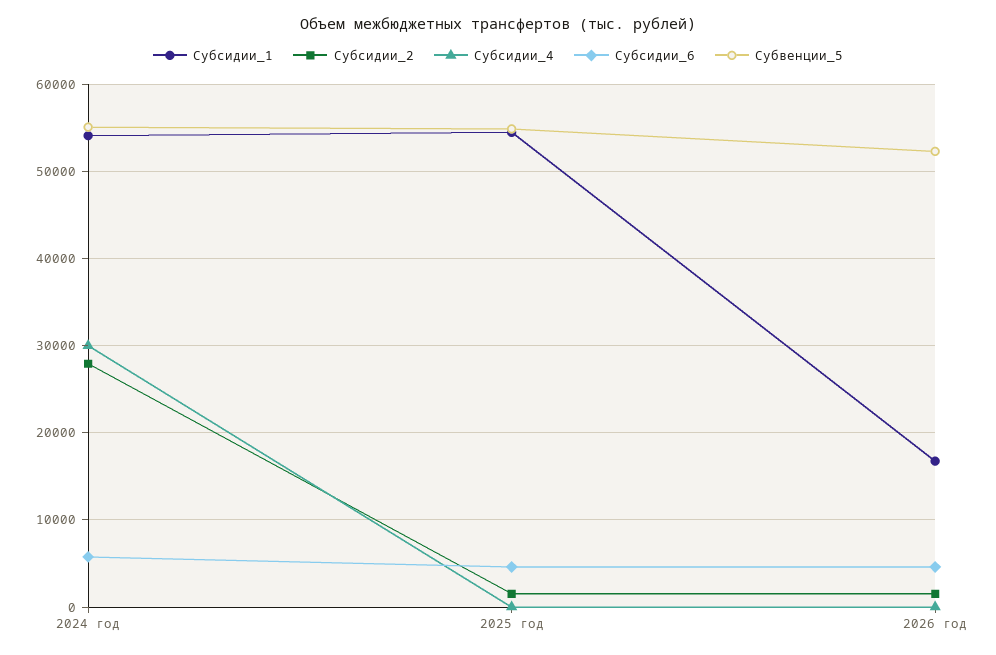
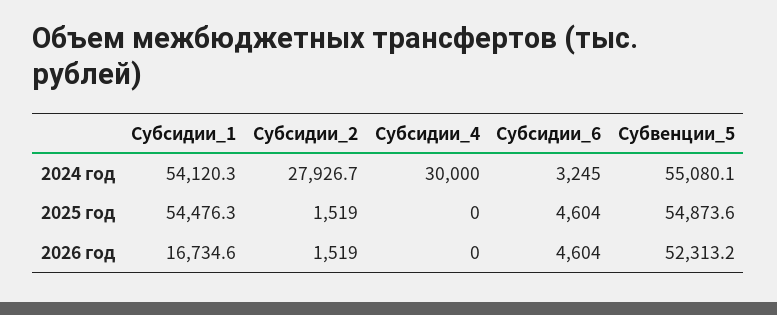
Субсидии_6, 2024 год: 6000 -> 3245

